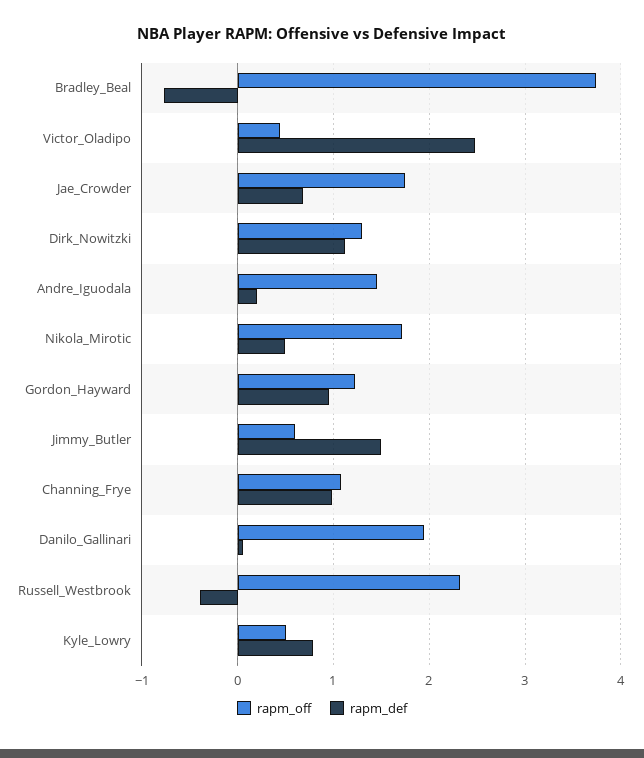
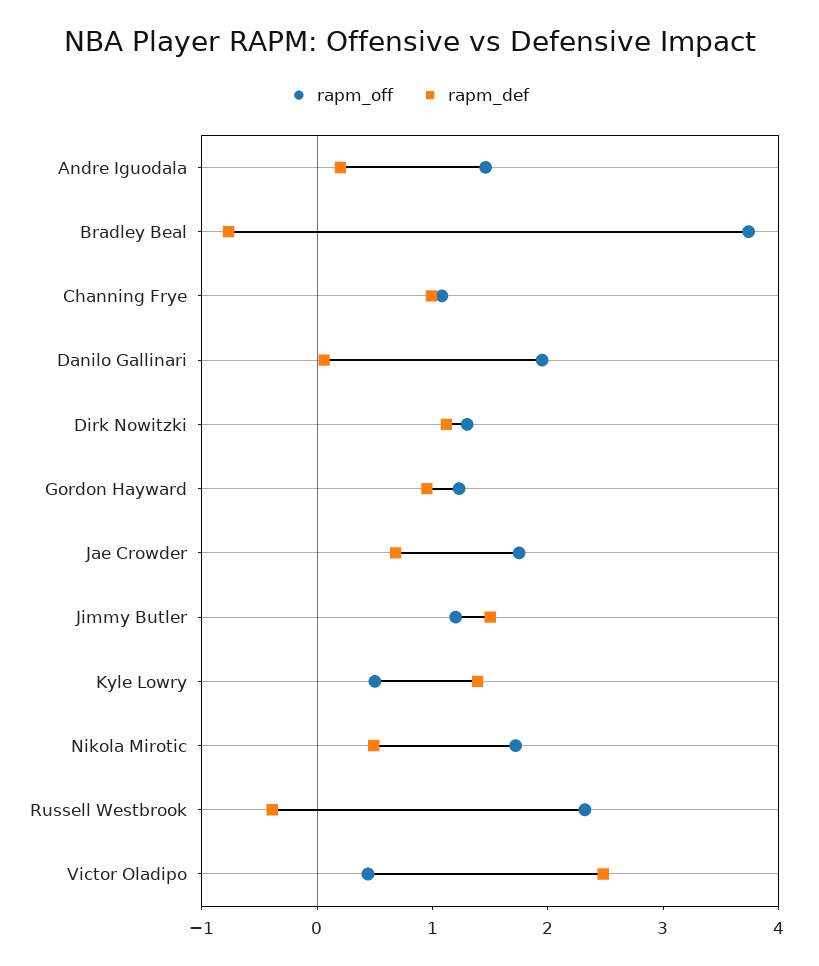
rapm_off, Jimmy_Butler: 0.6 -> 1.2
rapm_def, Kyle_Lowry: 0.8 -> 1.4

